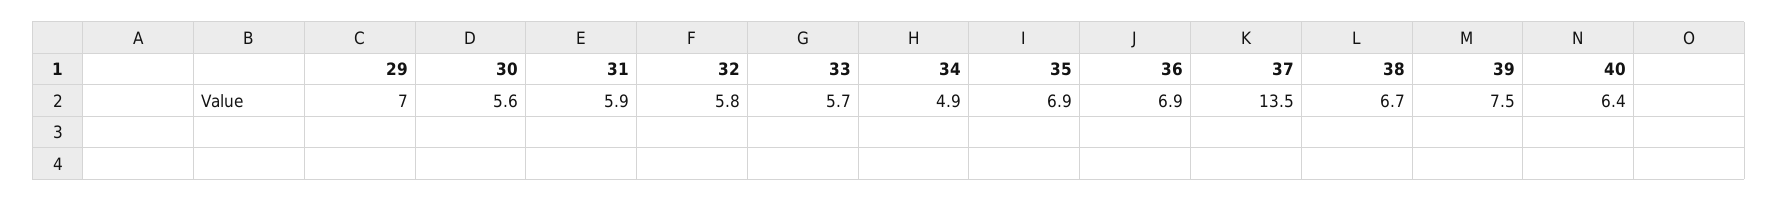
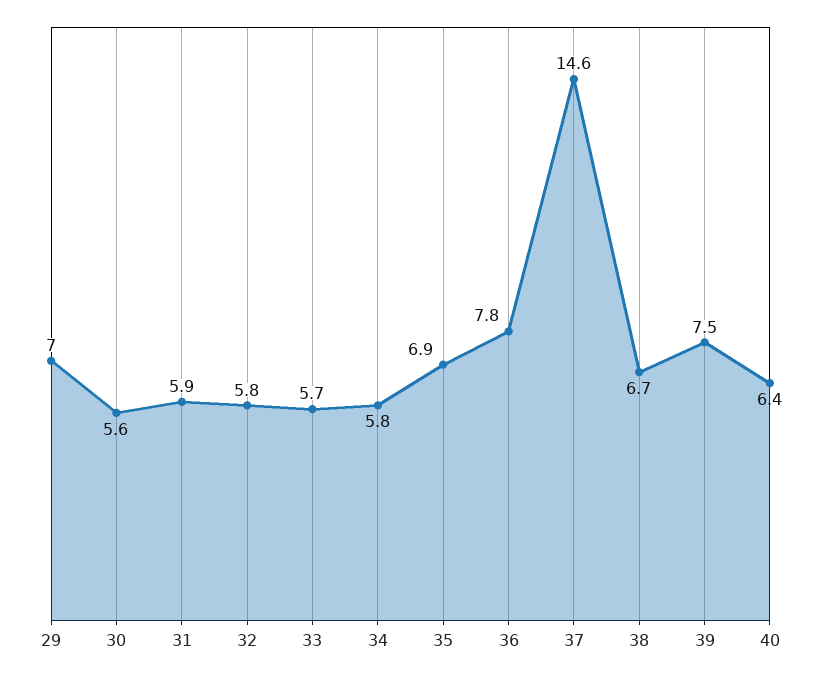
34: 4.9 -> 5.8
36: 6.9 -> 7.8
37: 13.5 -> 14.6

